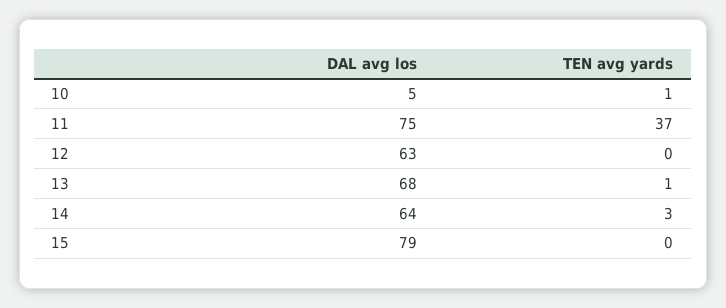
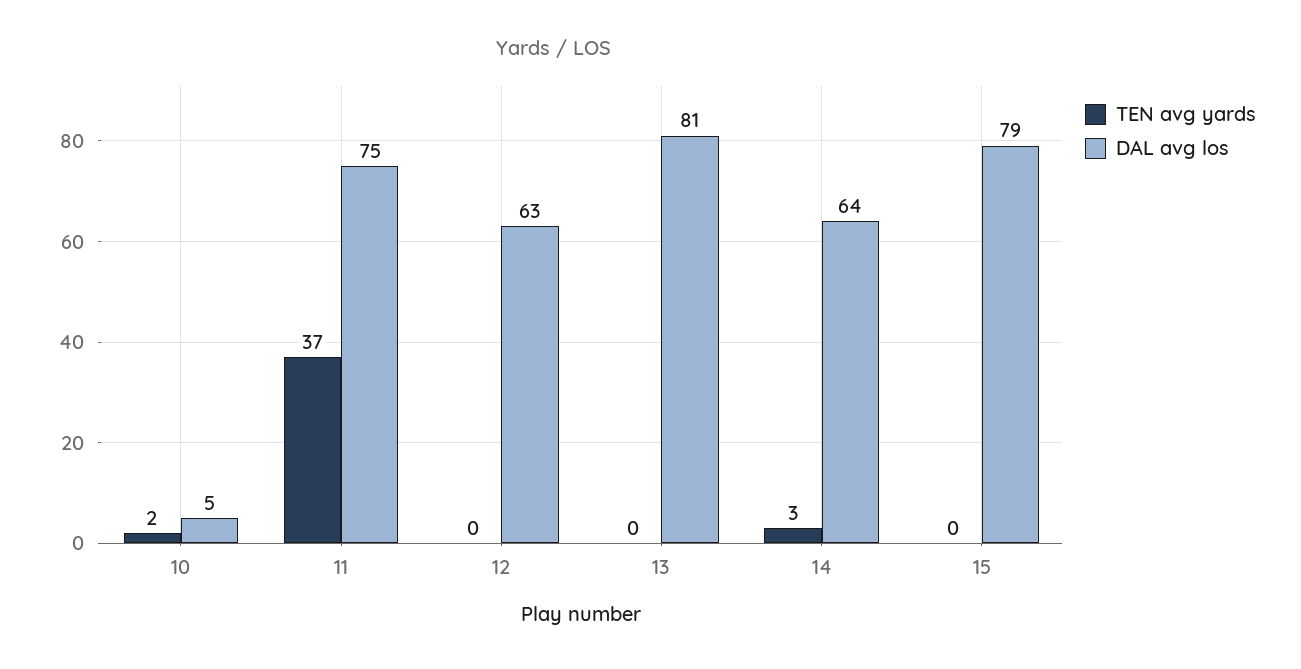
TEN avg yards, 10: 1 -> 2
DAL avg los, 13: 68 -> 81
TEN avg yards, 13: 1 -> 0

